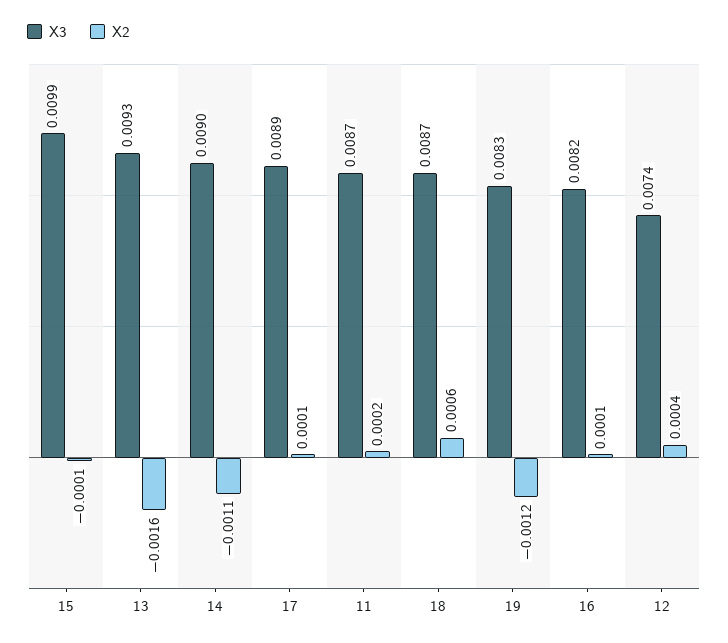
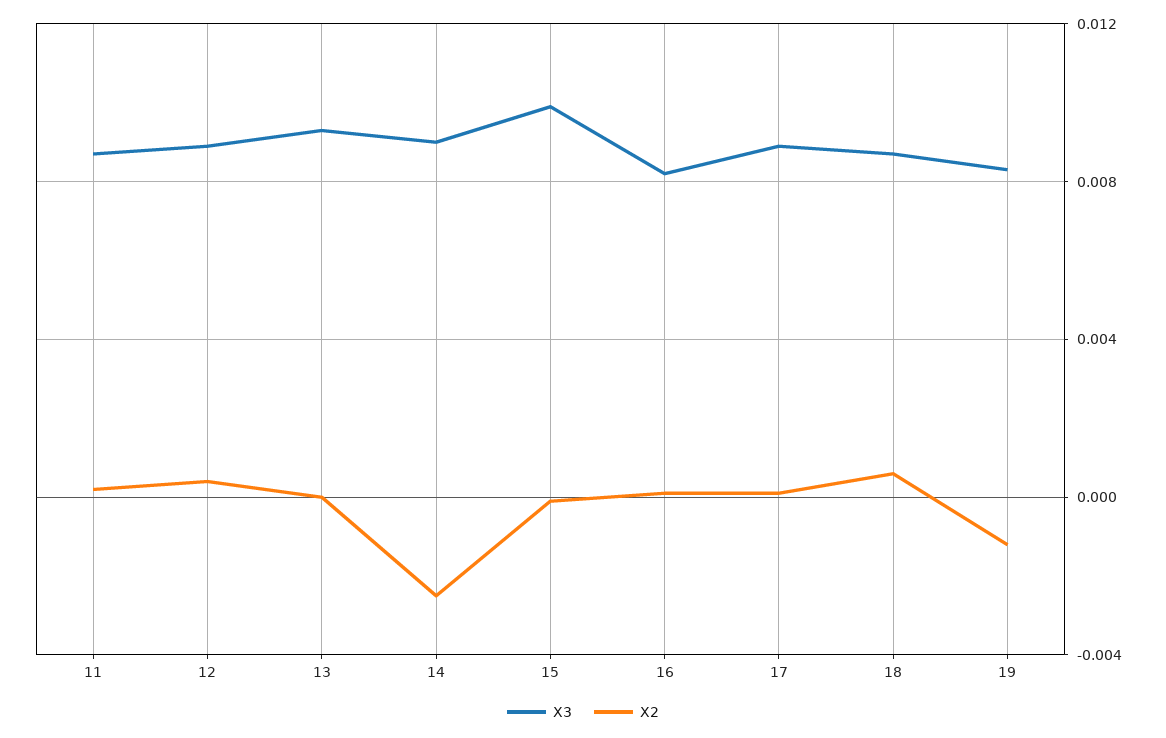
X2, 13: -0.0016 -> 0
X2, 14: -0.0011 -> -0.0025
X3, 12: 0.0074 -> 0.009

